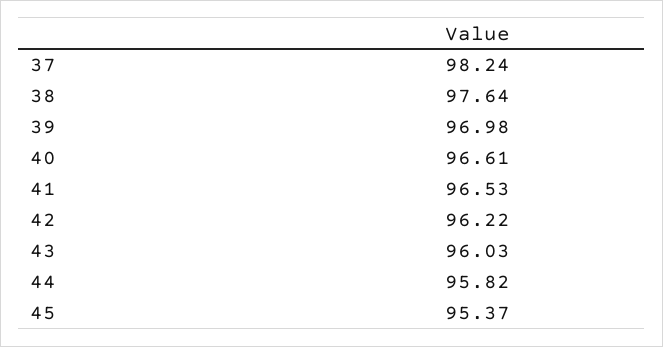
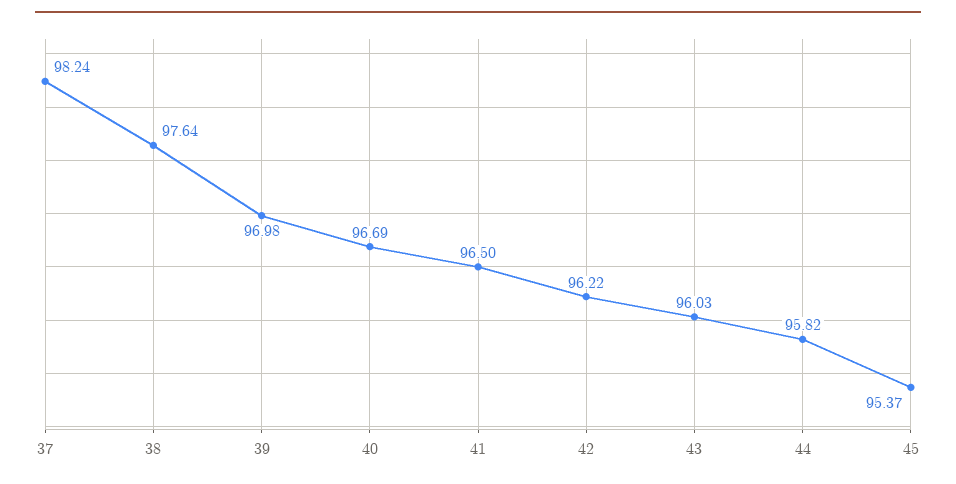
40: 96.61 -> 96.69
41: 96.53 -> 96.5

